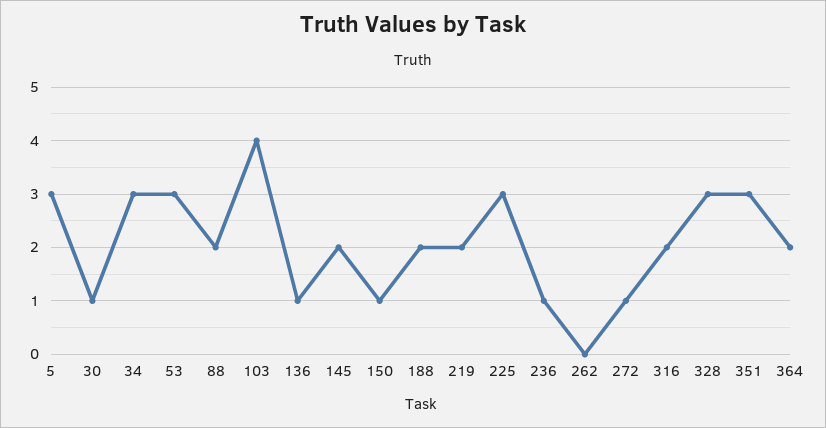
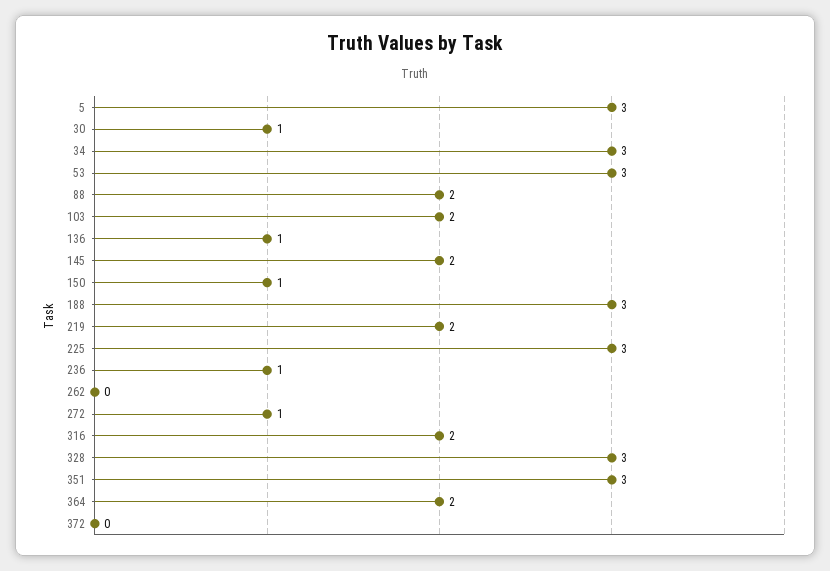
103: 4 -> 2
188: 2 -> 3
372: none -> 0

